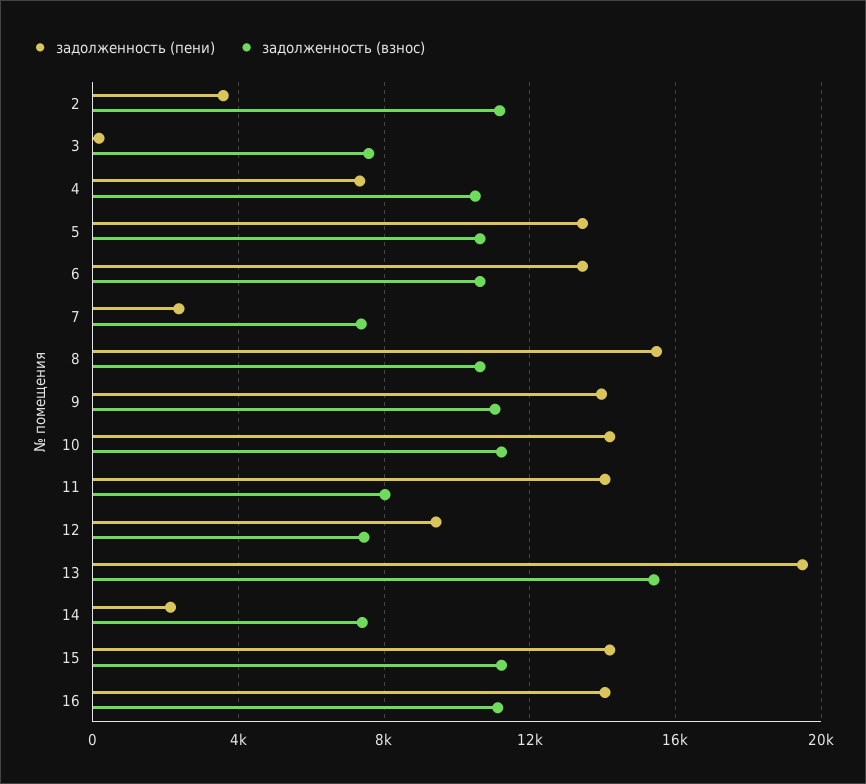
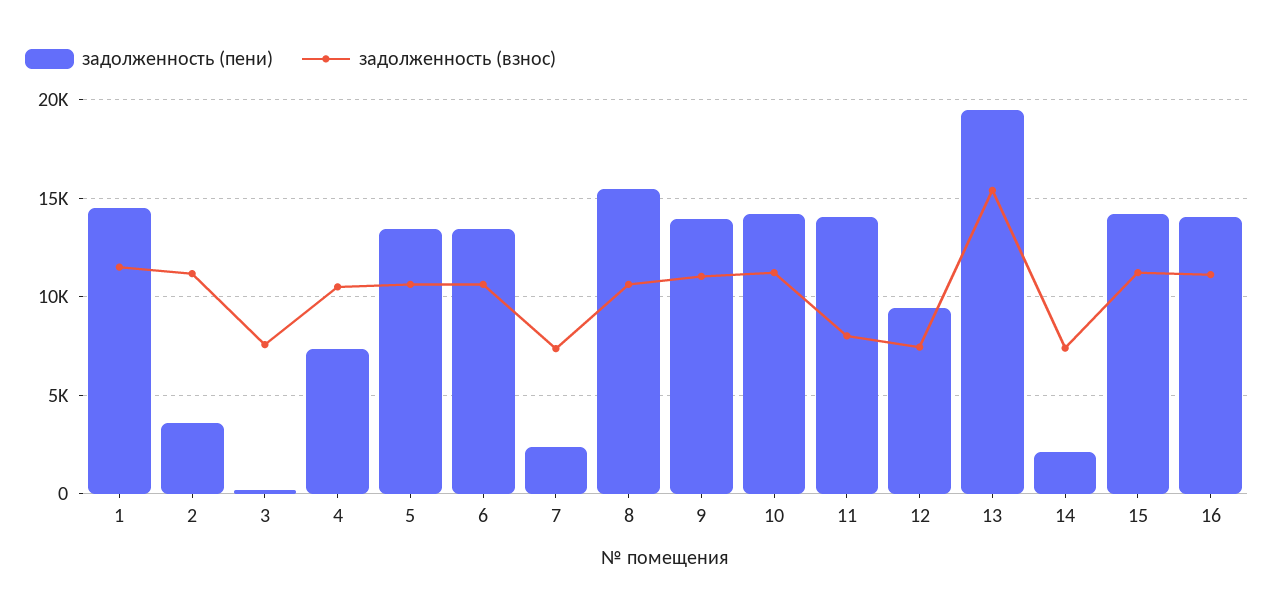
задолженность (пени), 1: none -> 14500
задолженность (взнос), 1: none -> 11500

